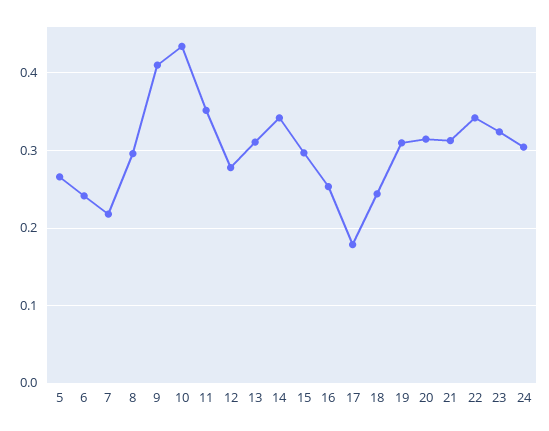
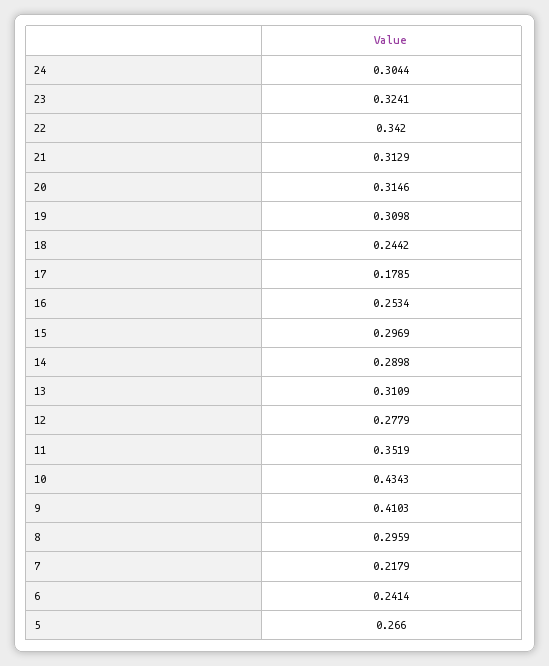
14: 0.34 -> 0.2898

